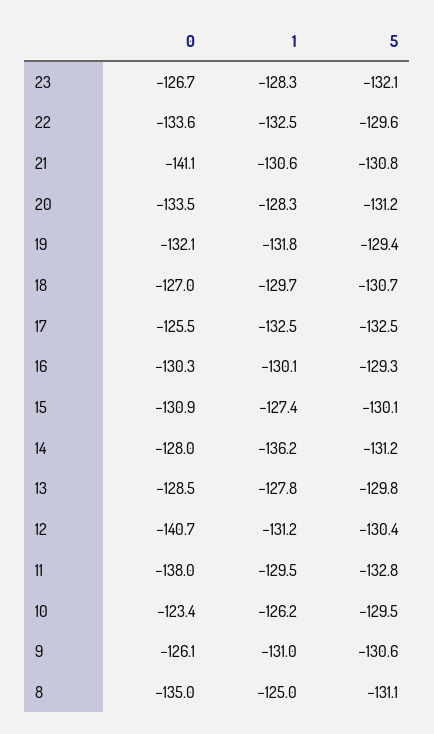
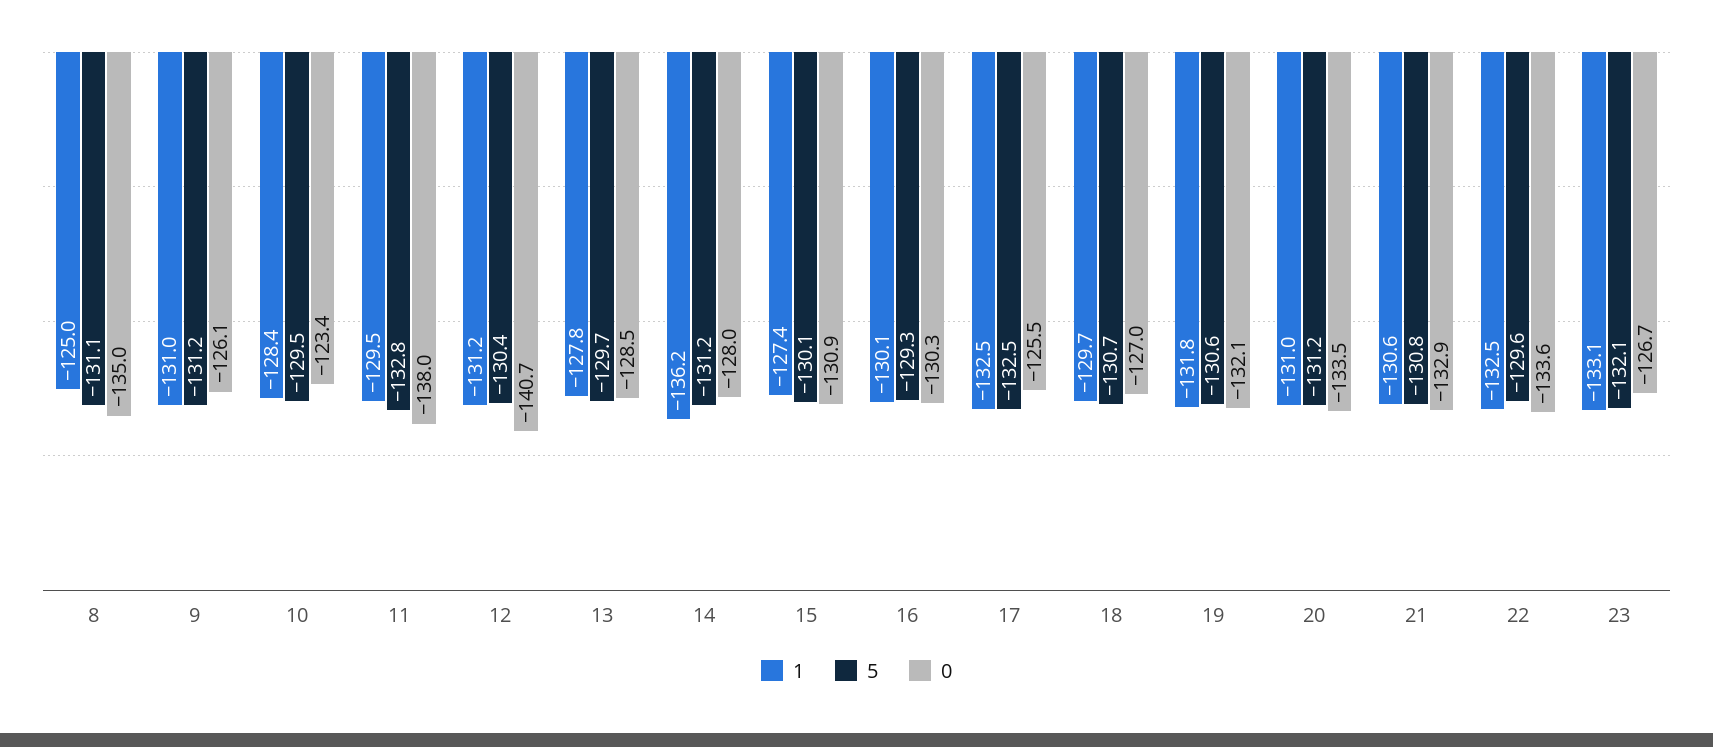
1, 23: -128.3 -> -133.1
0, 21: -141.1 -> -132.9
1, 20: -128.3 -> -131
5, 19: -129.4 -> -130.6
5, 13: -129.8 -> -129.7
1, 10: -126.2 -> -128.4
5, 9: -130.6 -> -131.2

